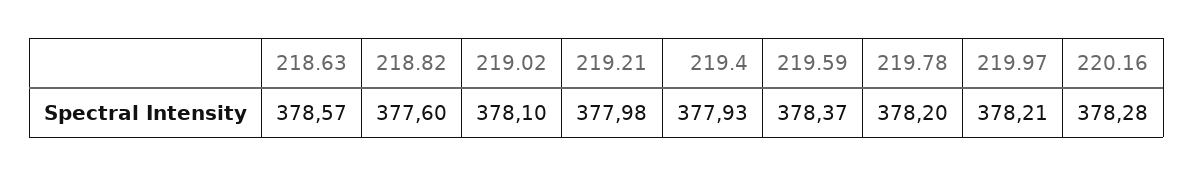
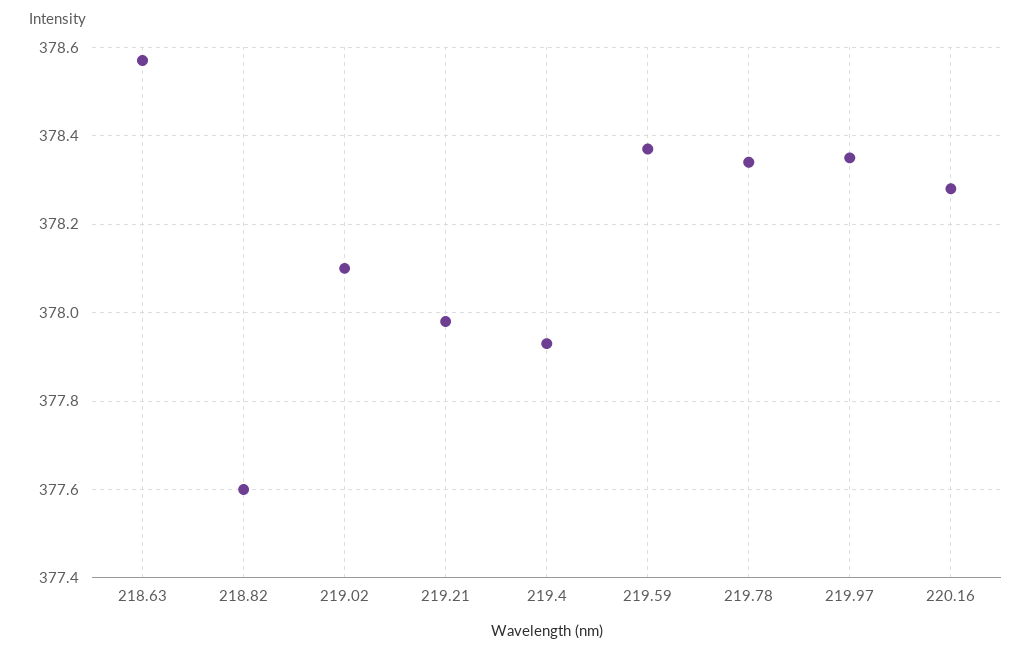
219.78: 378.2 -> 378.35
219.97: 378.21 -> 378.35

